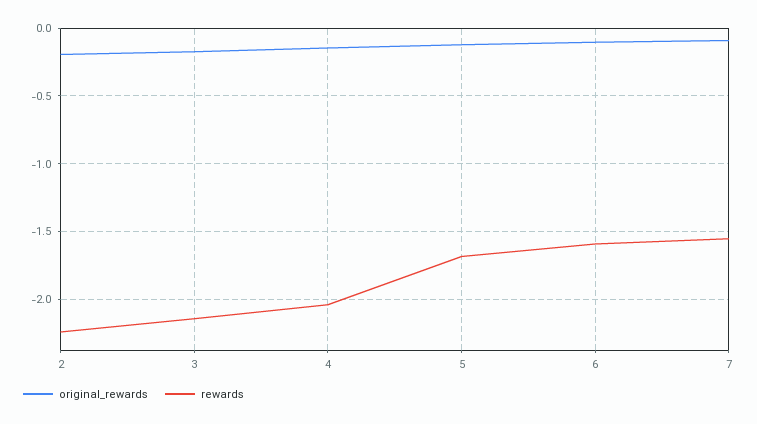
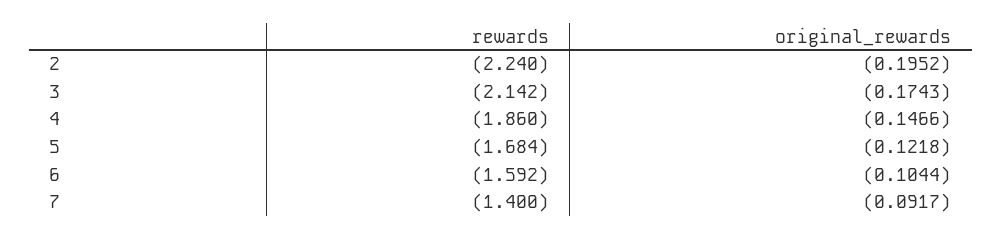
rewards, 4: -2.05 -> -1.86
rewards, 7: -1.55 -> -1.4

